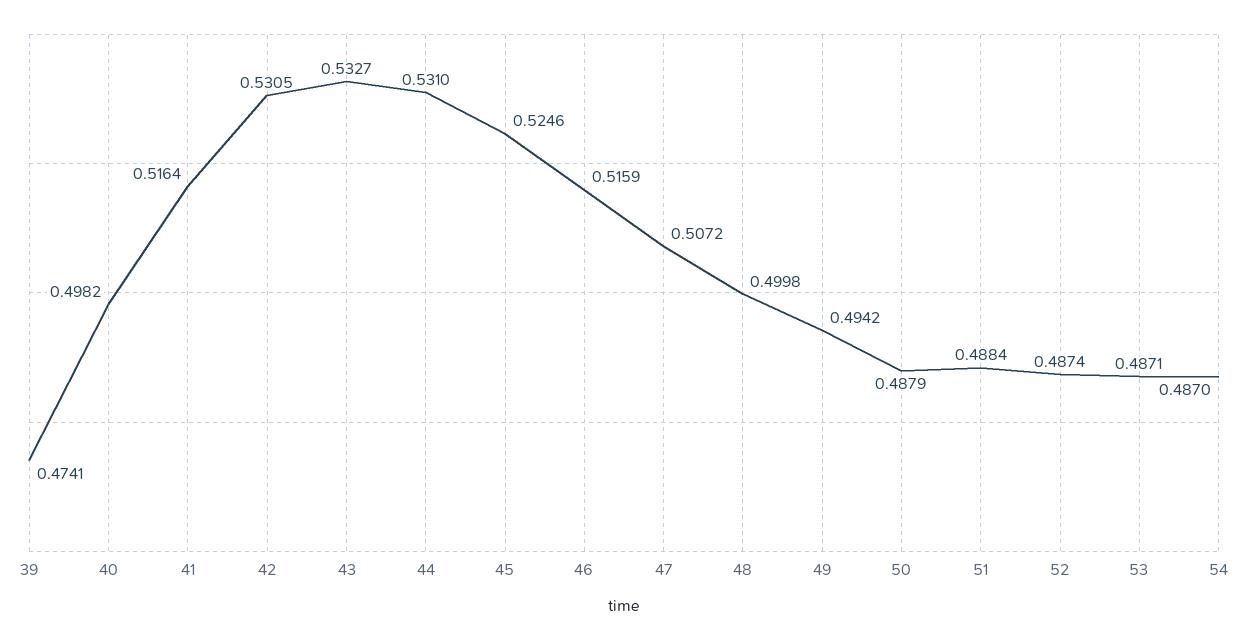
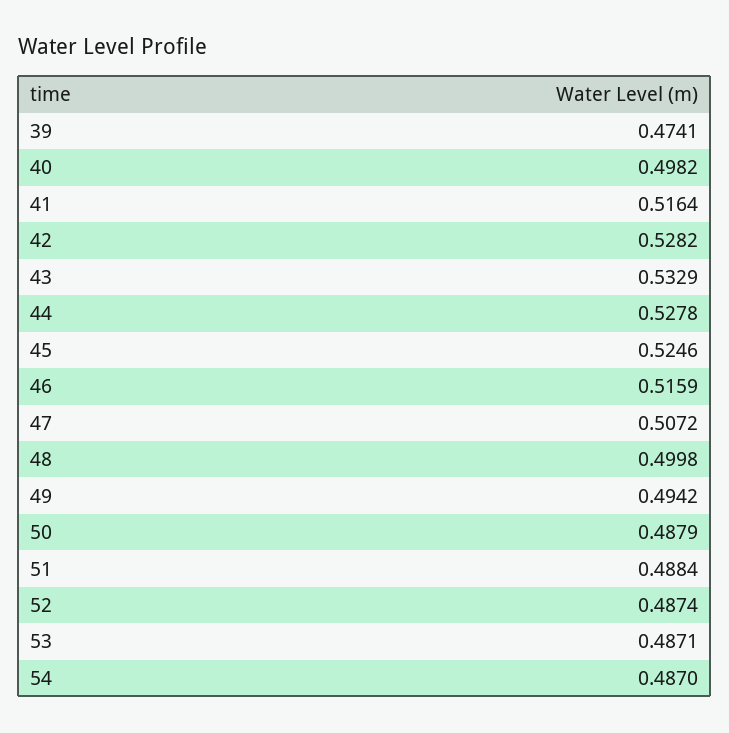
42: 0.5305 -> 0.5282
43: 0.5327 -> 0.5329
44: 0.531 -> 0.5278

